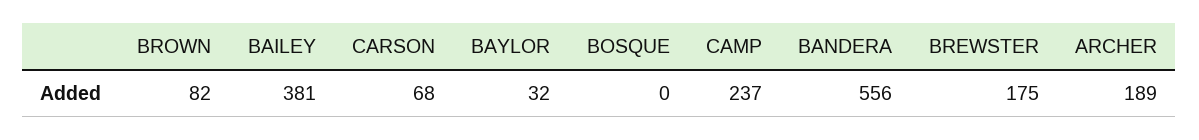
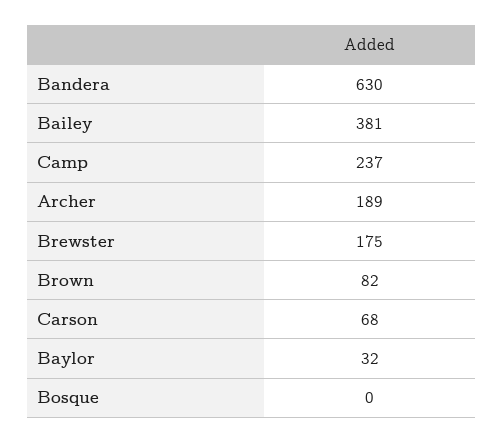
BANDERA: 556 -> 630

